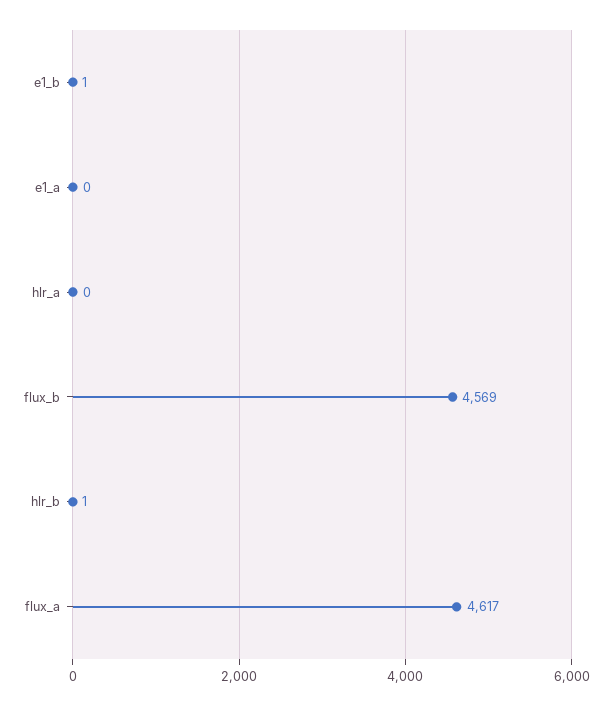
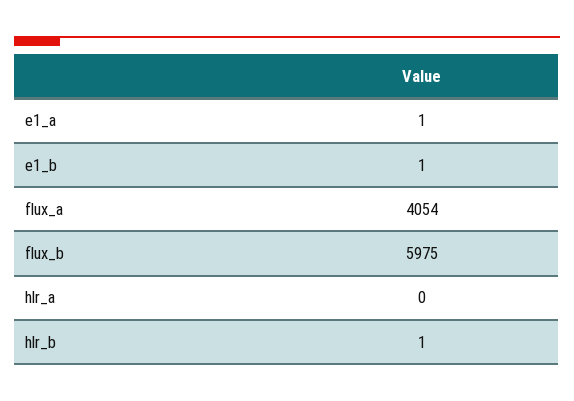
e1_a: 0 -> 1
flux_b: 4569 -> 5975
flux_a: 4617 -> 4054

